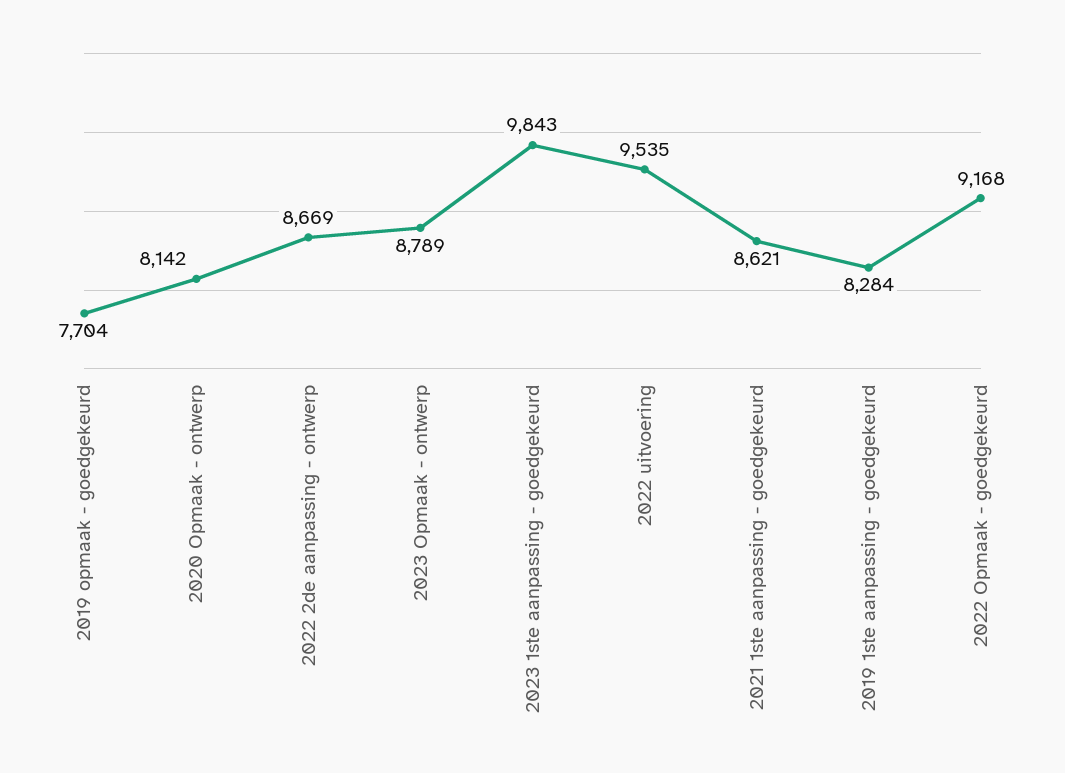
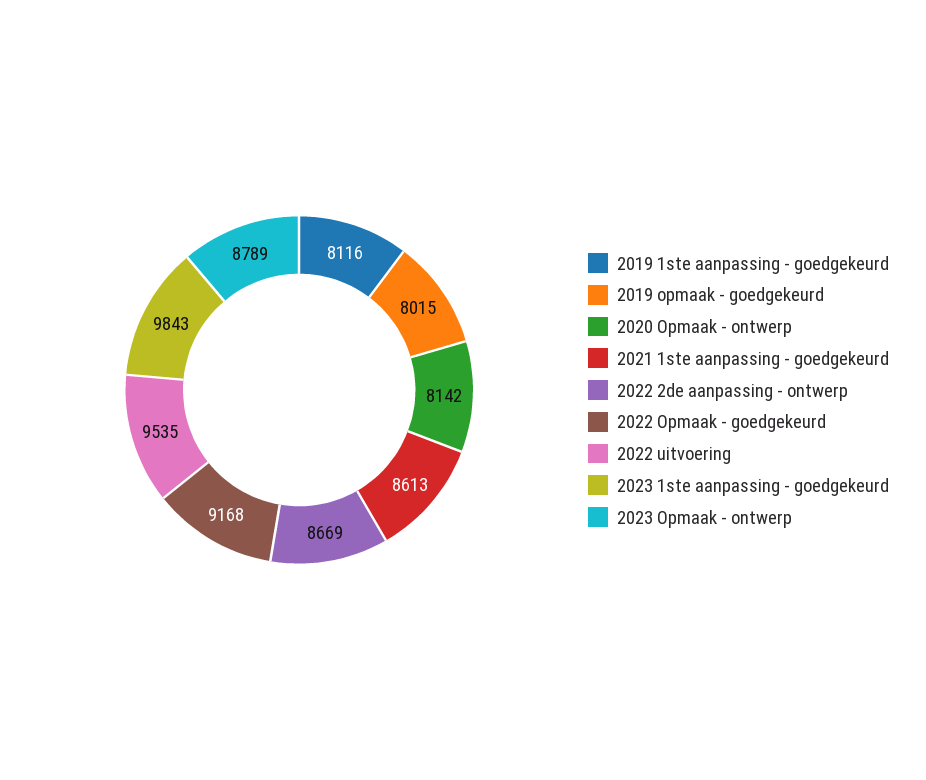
2019 opmaak - goedgekeurd: 7704 -> 8015
2021 1ste aanpassing - goedgekeurd: 8621 -> 8613
2019 1ste aanpassing - goedgekeurd: 8284 -> 8116

